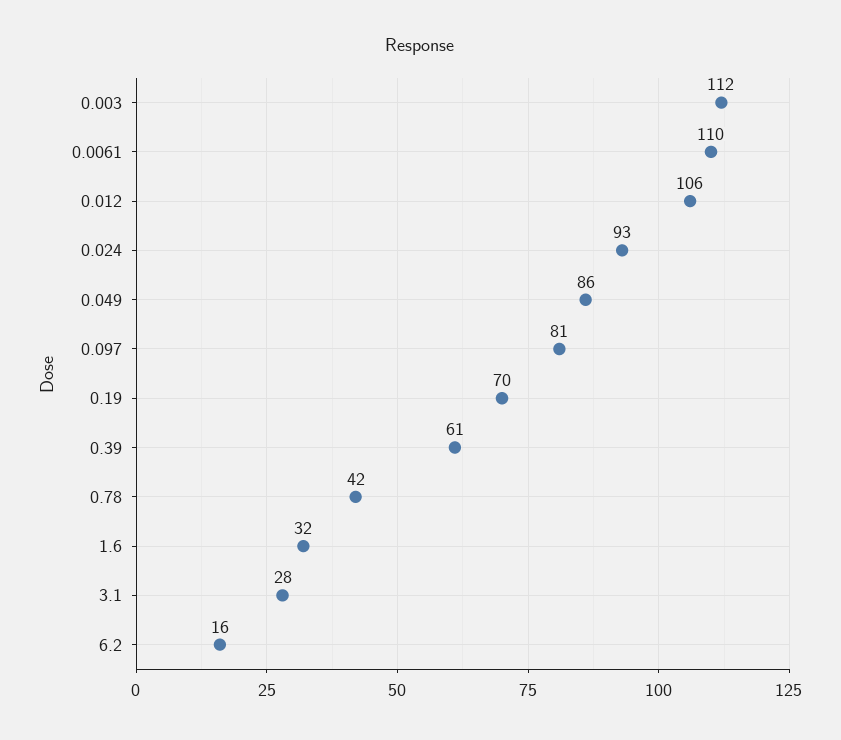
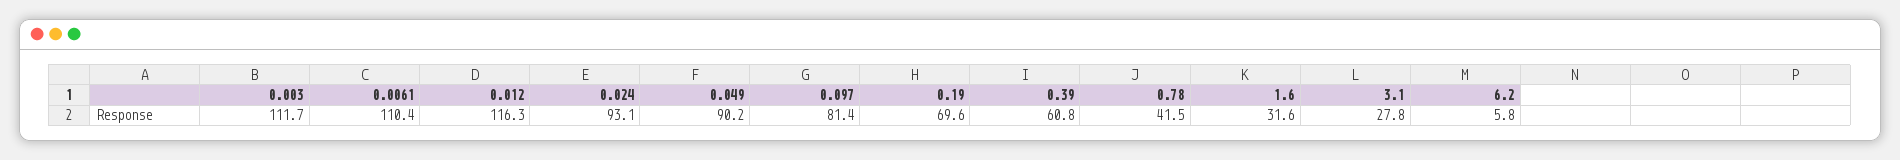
0.012: 106 -> 116.3
0.049: 86 -> 90.2
6.2: 16 -> 5.8

